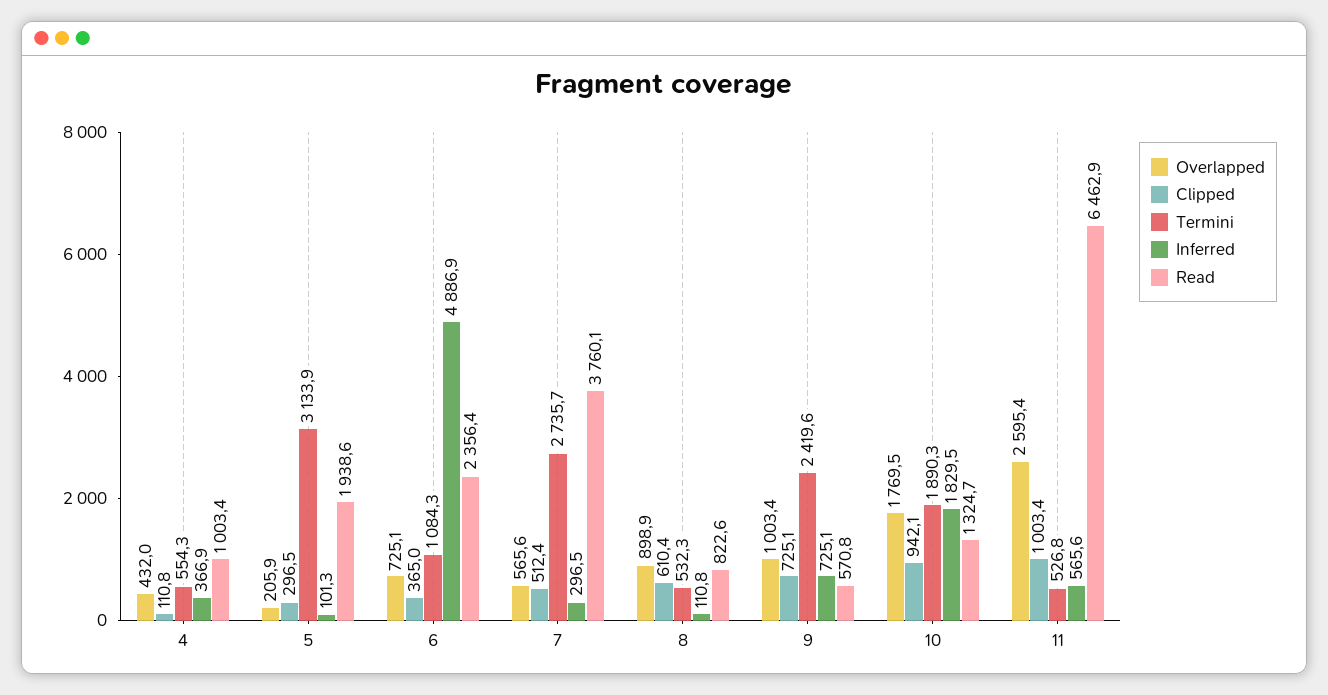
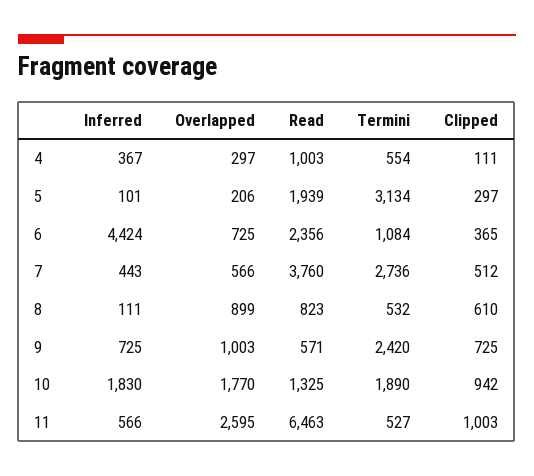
Overlapped, 4: 432 -> 297
Inferred, 6: 4886.9 -> 4424
Inferred, 7: 296.5 -> 443

